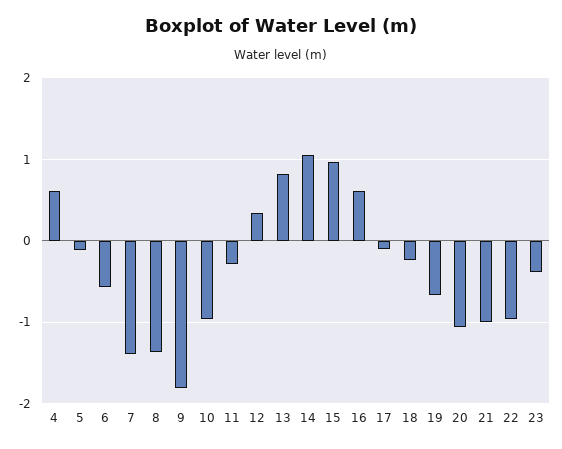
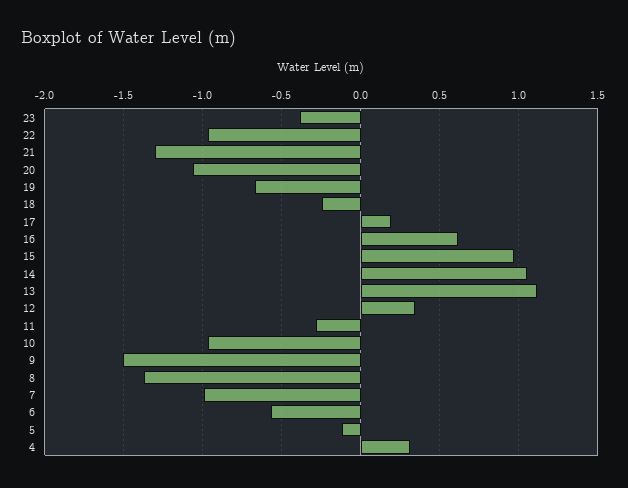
4: 0.6 -> 0.3
7: -1.4 -> -1
9: -1.8 -> -1.5
13: 0.8 -> 1.1
17: -0.1 -> 0.2
21: -1 -> -1.3

